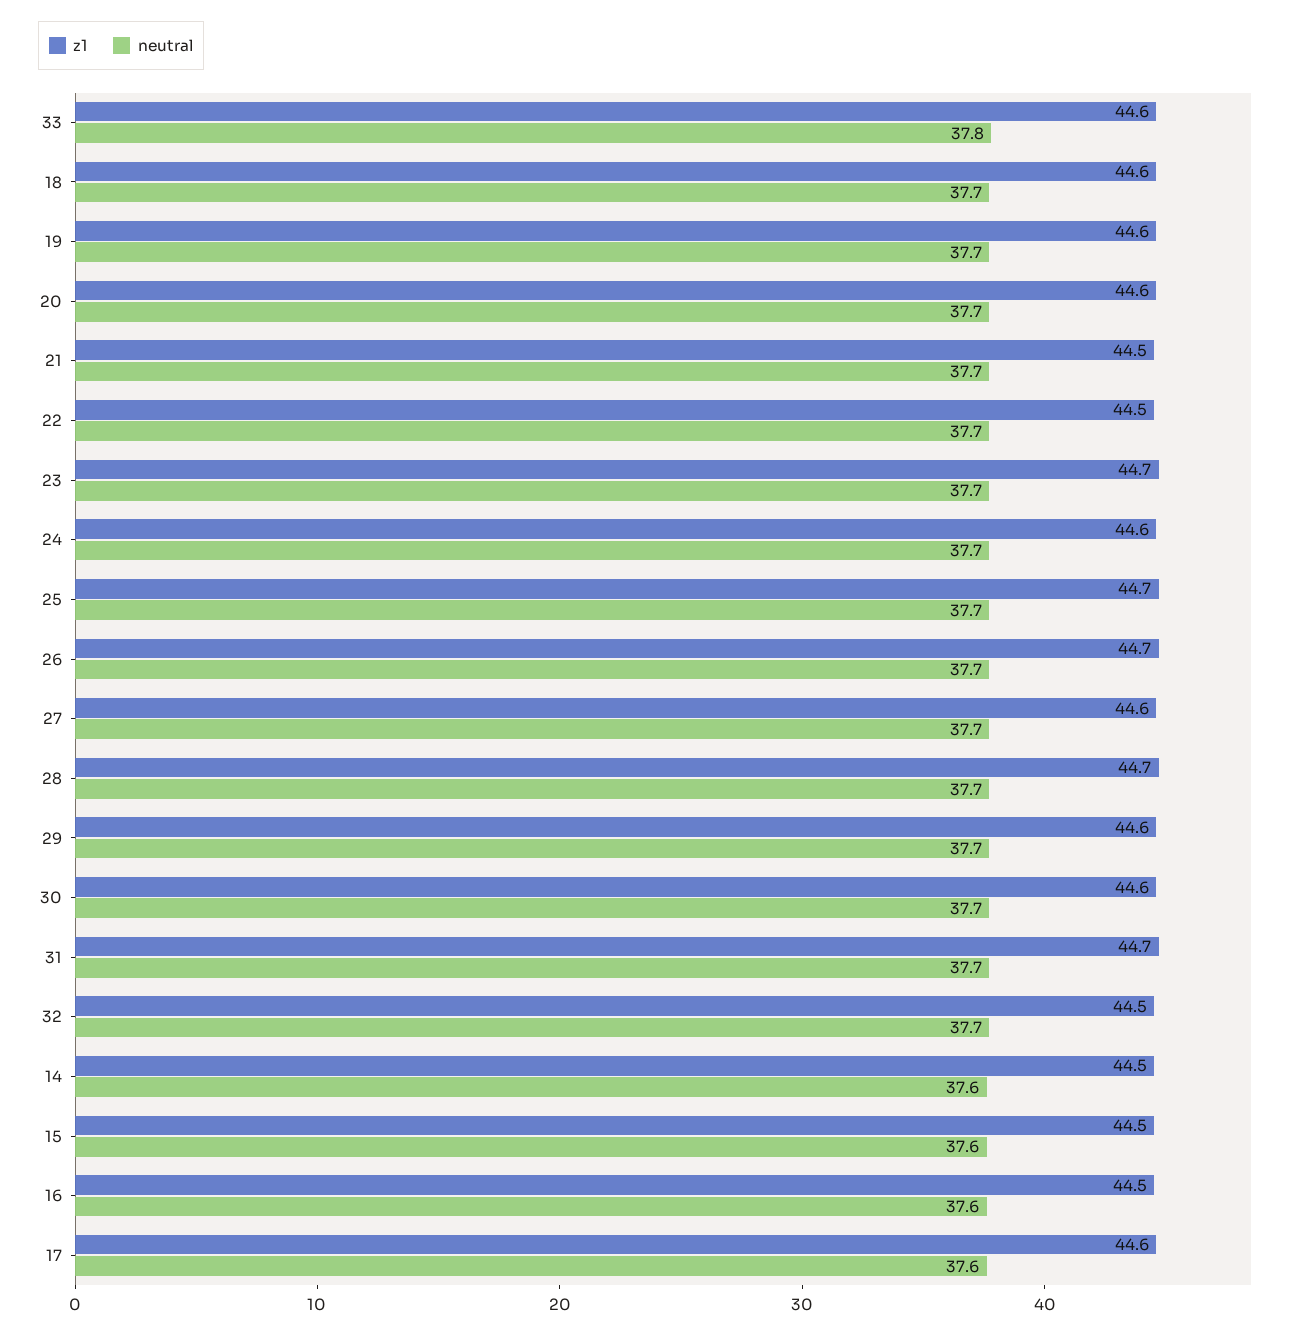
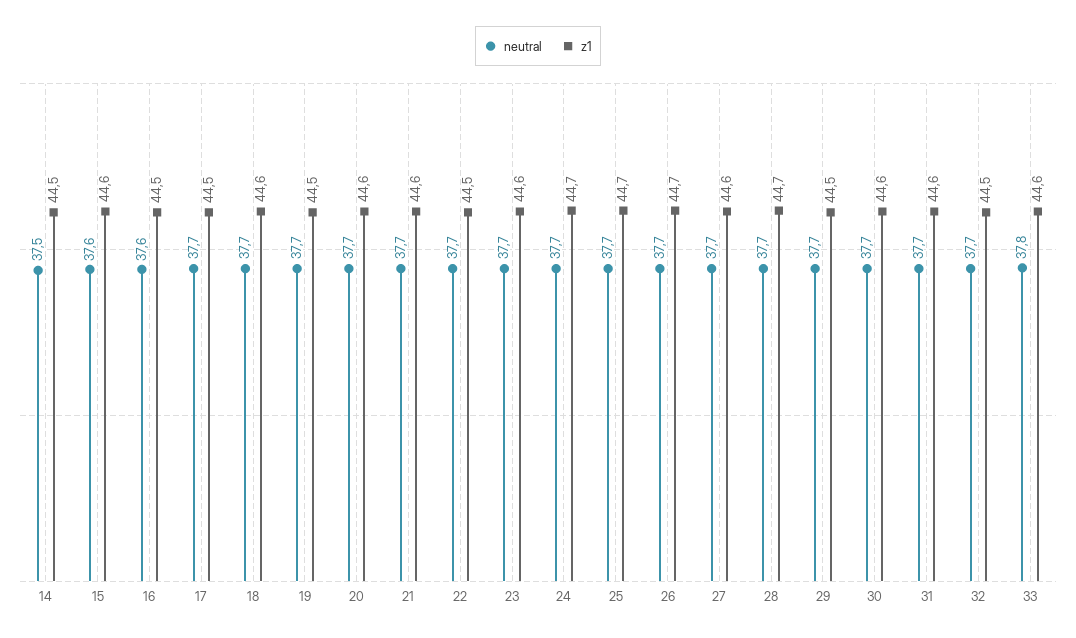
z1, 19: 44.6 -> 44.5
z1, 21: 44.5 -> 44.6
z1, 23: 44.7 -> 44.6
z1, 24: 44.6 -> 44.7
z1, 29: 44.6 -> 44.5
z1, 31: 44.7 -> 44.6
neutral, 14: 37.6 -> 37.5
z1, 15: 44.5 -> 44.6
z1, 17: 44.6 -> 44.5
neutral, 17: 37.6 -> 37.7

